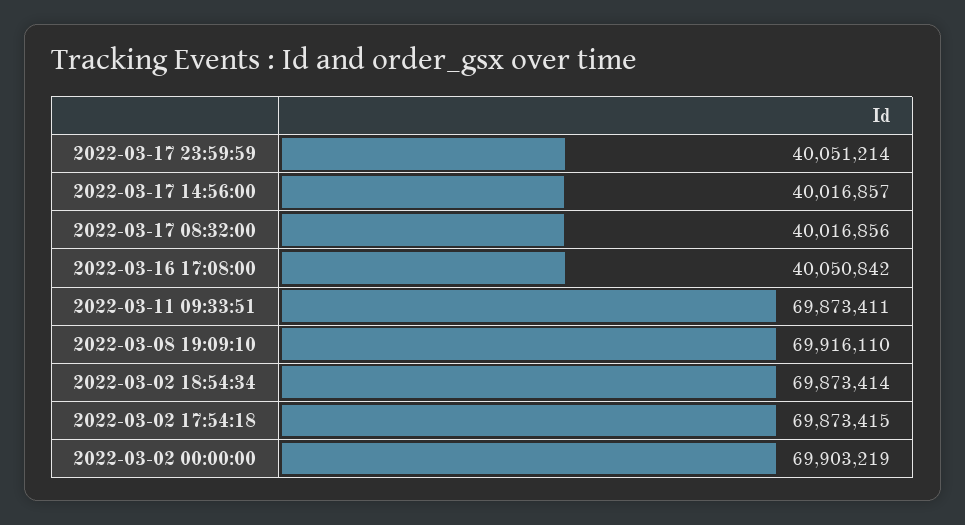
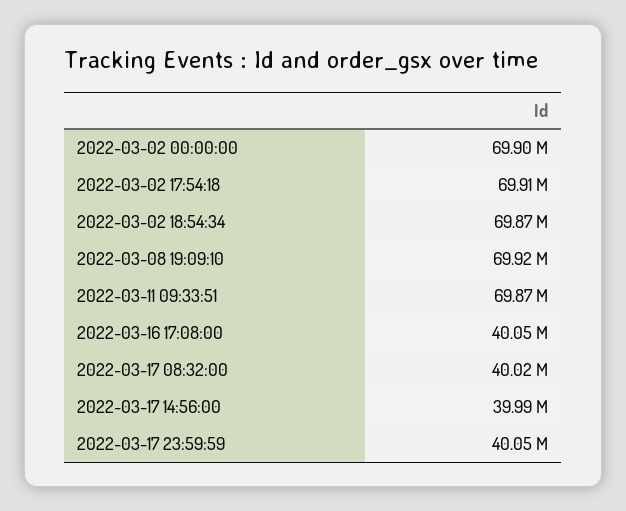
2022-03-17 14:56:00: 40016857 -> 39990000
2022-03-02 17:54:18: 69873415 -> 69910000

